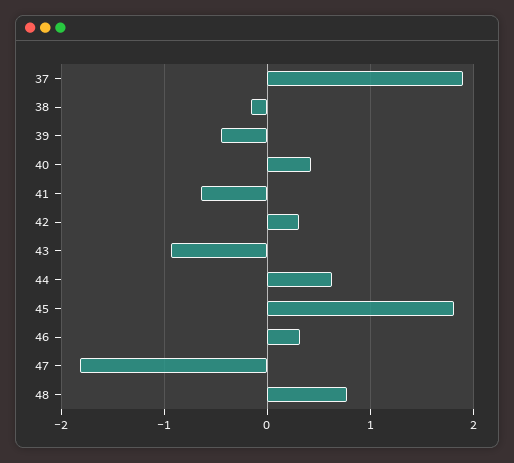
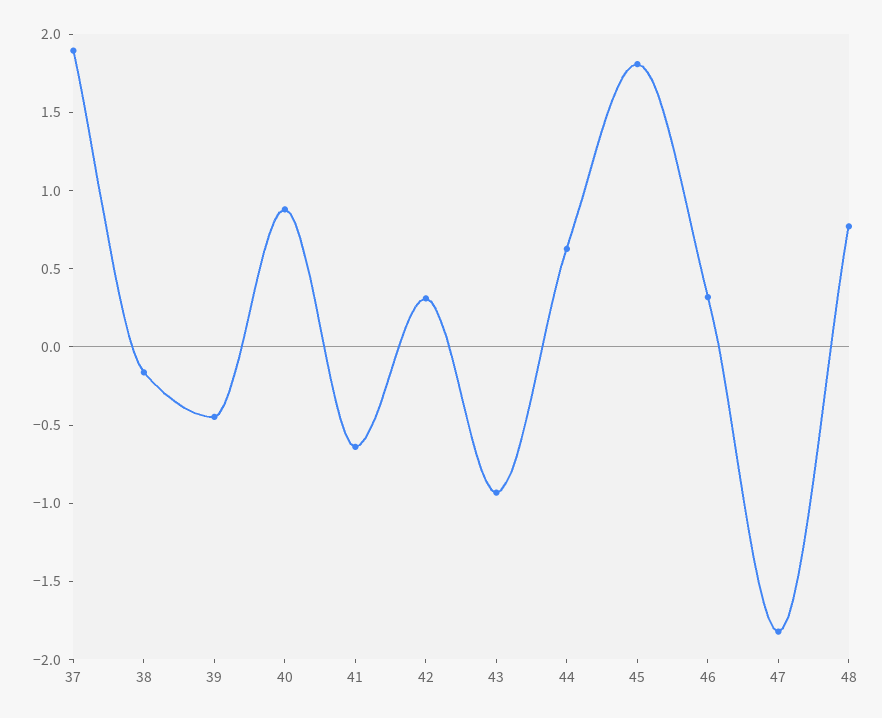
40: 0.4 -> 0.9

